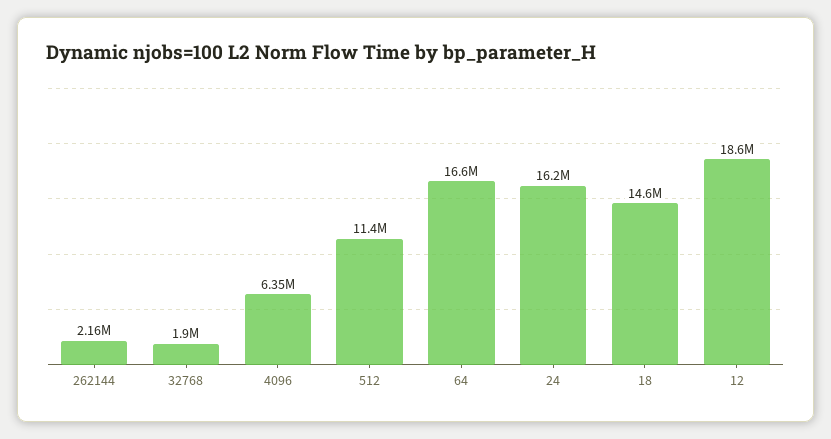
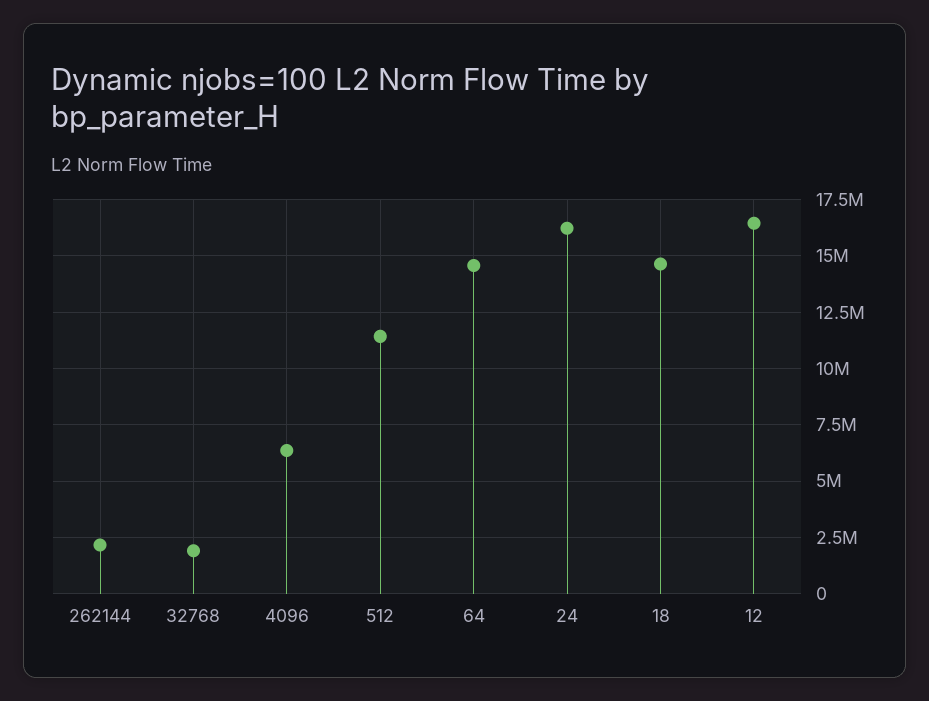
64: 16600000 -> 14500000
12: 18600000 -> 16500000

